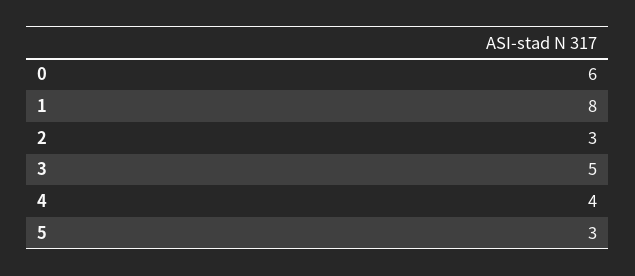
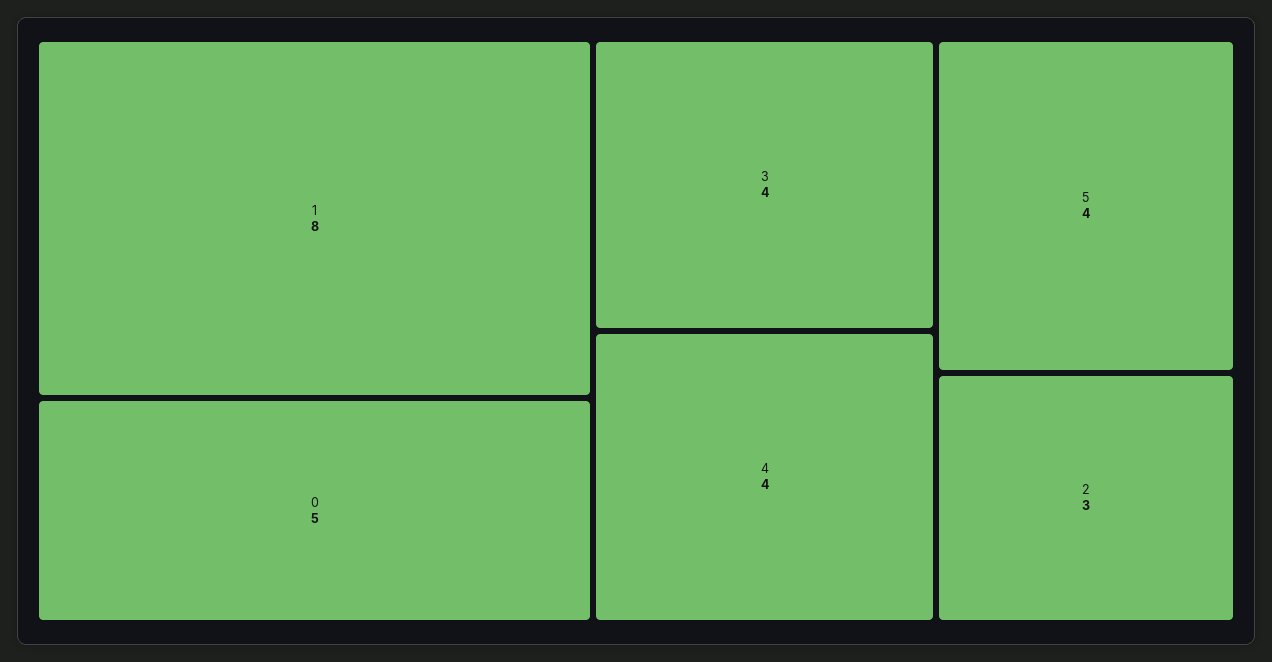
0: 6 -> 5
3: 5 -> 4
5: 3 -> 4

